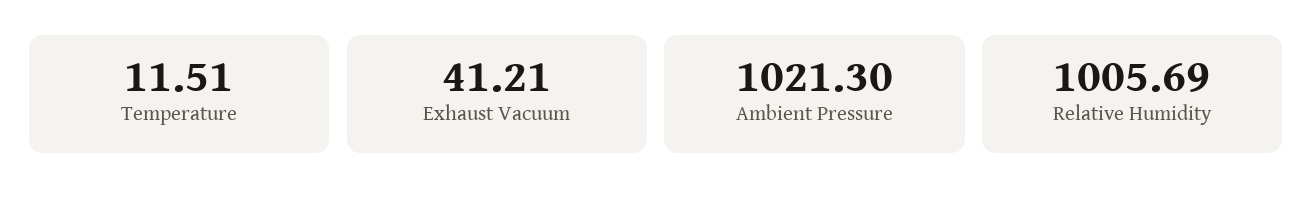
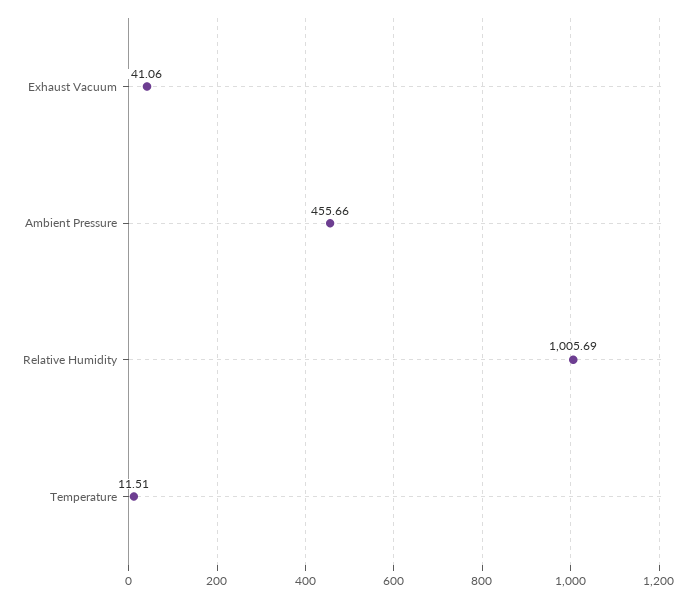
Exhaust Vacuum: 41.21 -> 41.06
Ambient Pressure: 1021.3 -> 455.66

